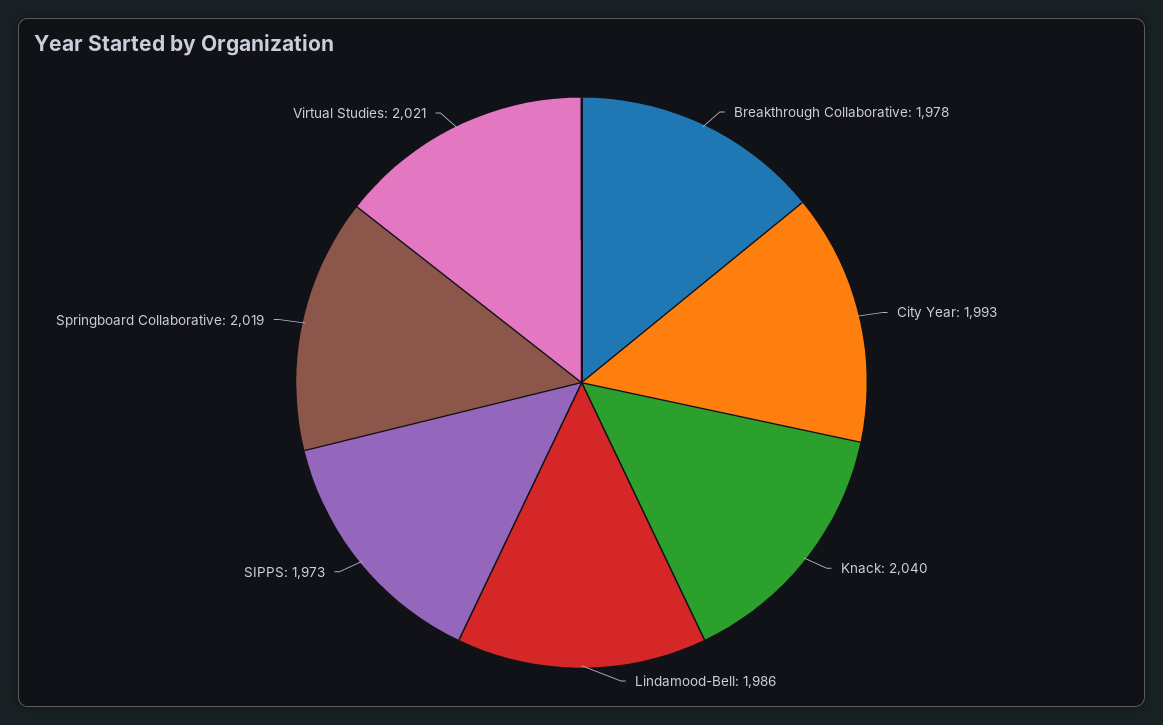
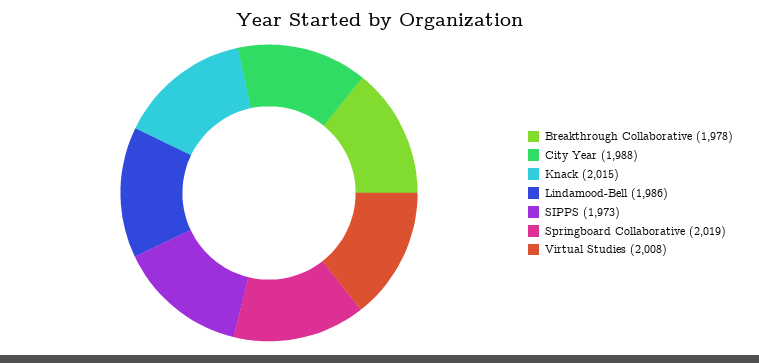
City Year: 1993 -> 1988
Knack: 2040 -> 2015
Virtual Studies: 2021 -> 2008

